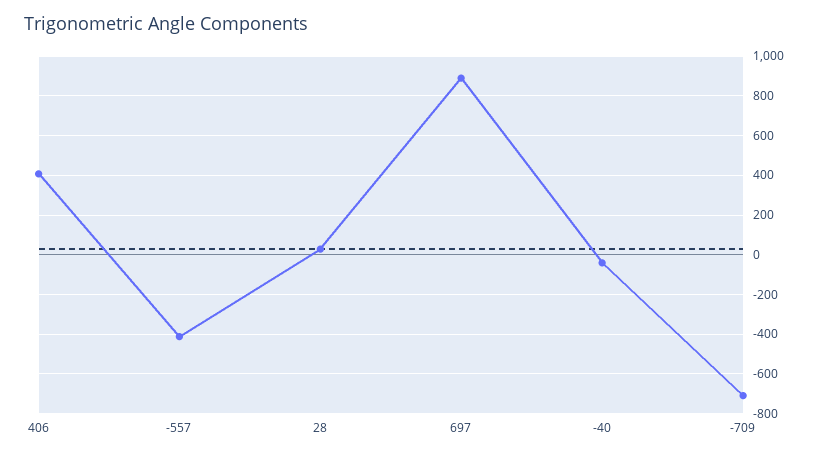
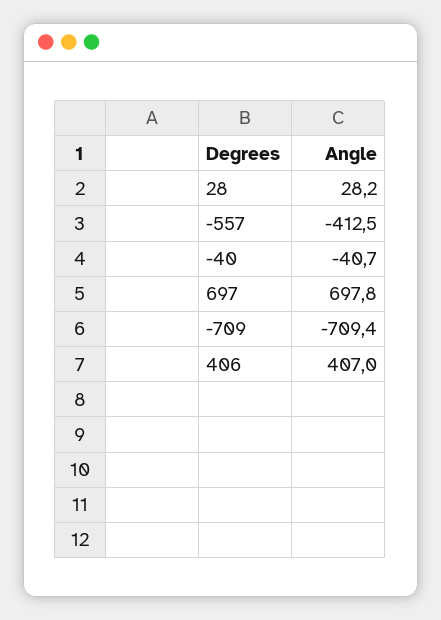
697: 900 -> 697.8

